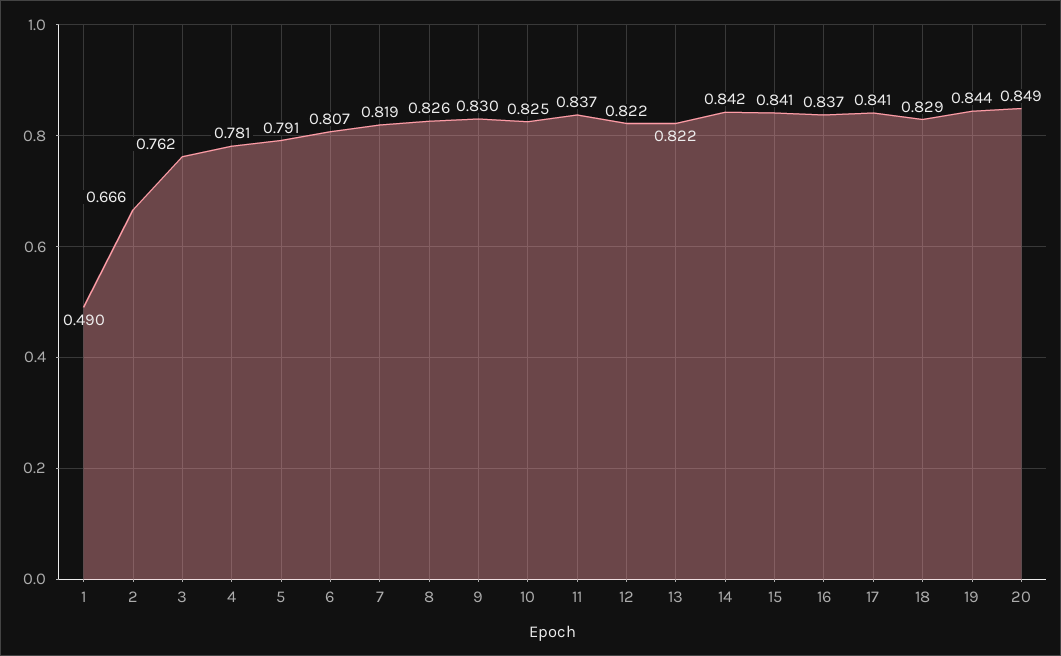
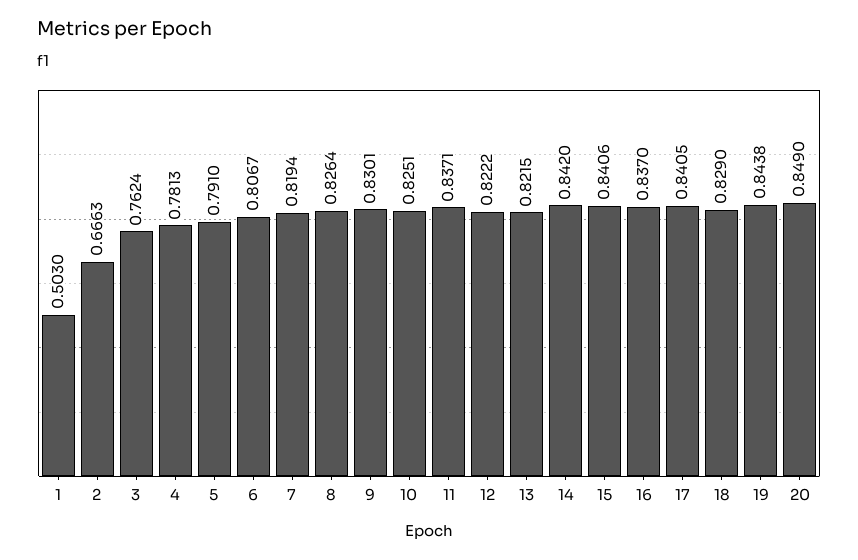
1: 0.49 -> 0.503

